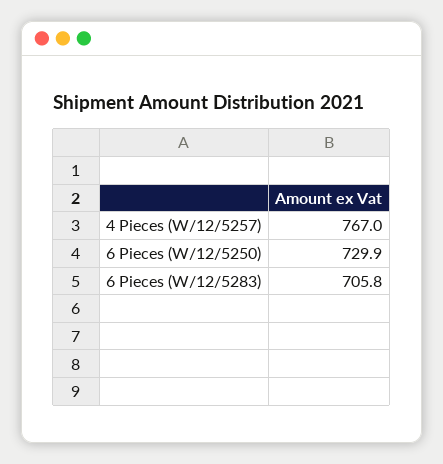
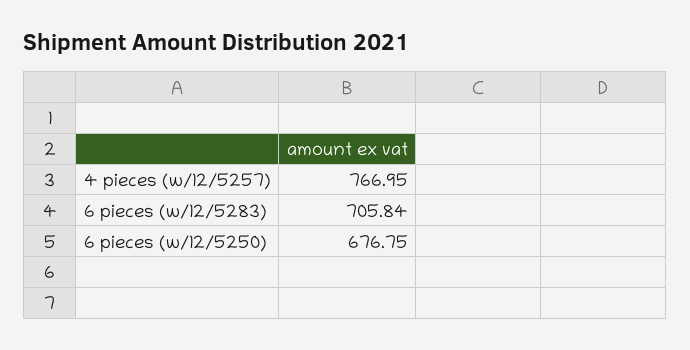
6 Pieces (W/12/5250): 729.9 -> 676.75

